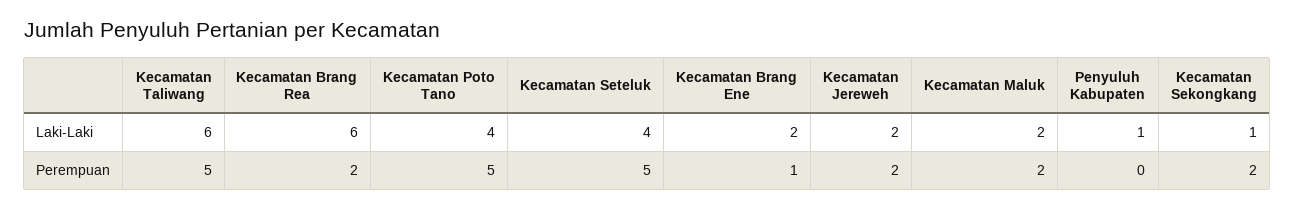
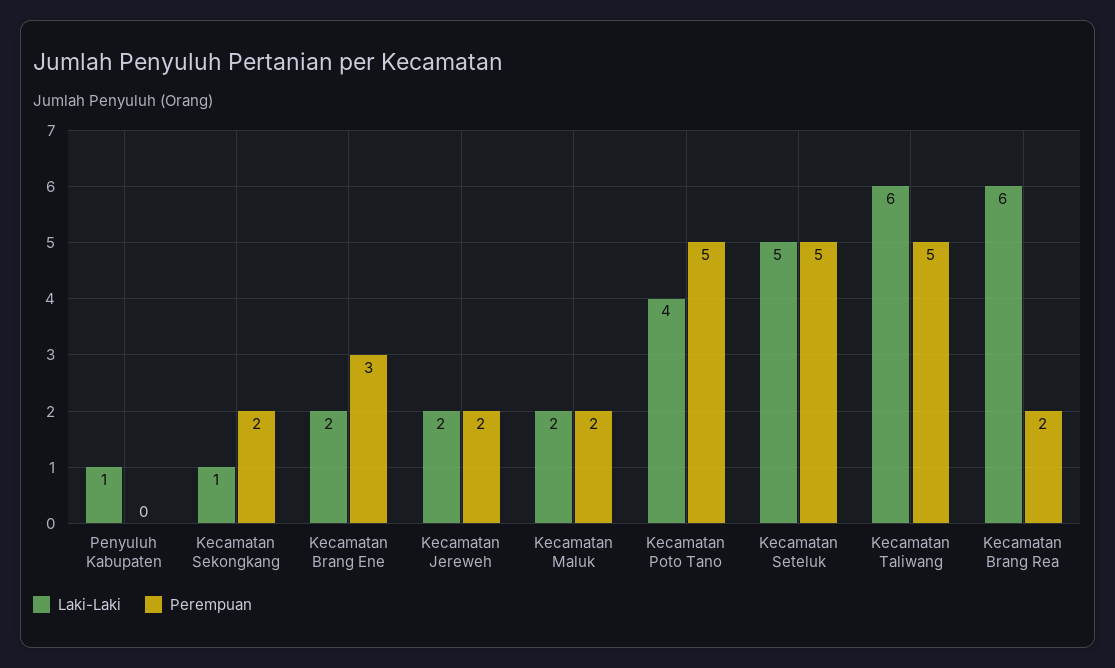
Laki-Laki, Kecamatan Seteluk: 4 -> 5
Perempuan, Kecamatan Brang Ene: 1 -> 3

